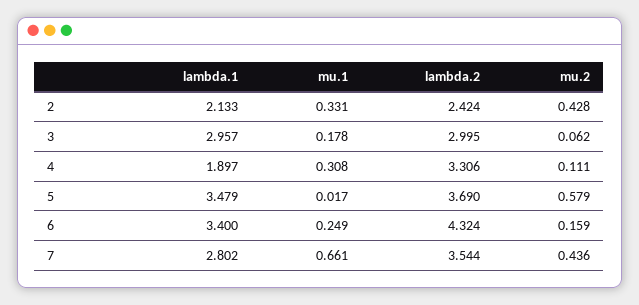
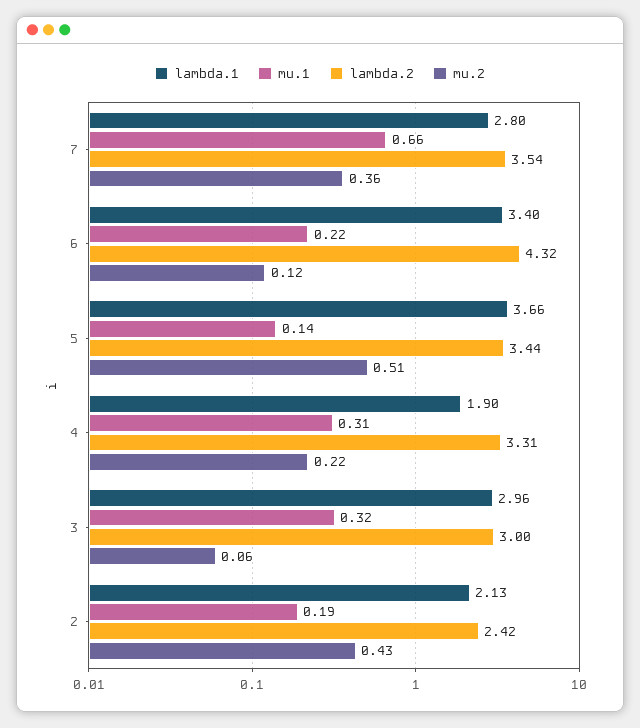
mu.1, 2: 0.331 -> 0.19
mu.1, 3: 0.178 -> 0.32
mu.2, 4: 0.111 -> 0.22
lambda.1, 5: 3.479 -> 3.66
mu.1, 5: 0.017 -> 0.14
lambda.2, 5: 3.69 -> 3.44
mu.2, 5: 0.579 -> 0.51
mu.1, 6: 0.249 -> 0.22
mu.2, 6: 0.159 -> 0.12
mu.2, 7: 0.436 -> 0.36

